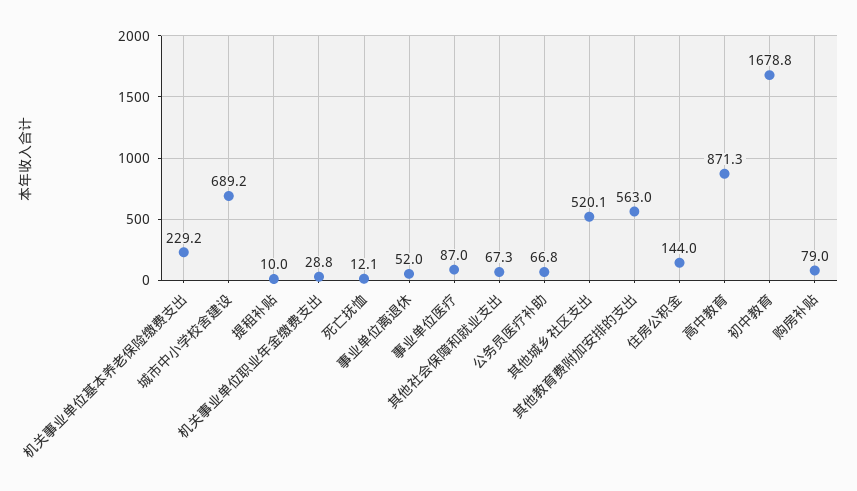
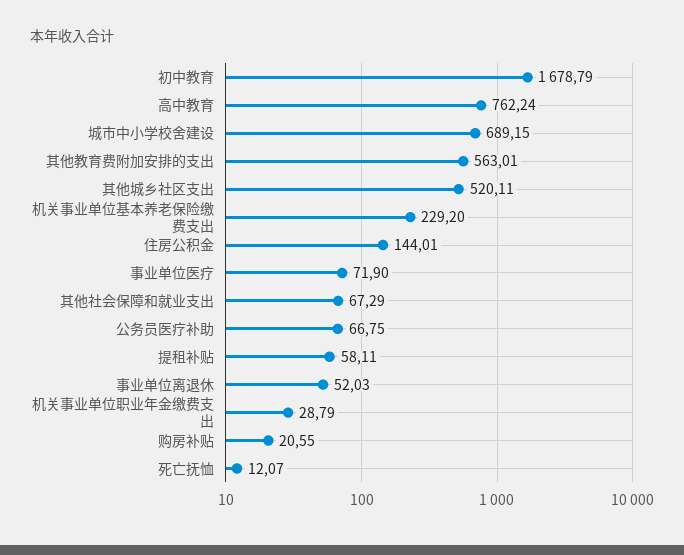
提租补贴: 10 -> 58.11
事业单位医疗: 87 -> 71.9
高中教育: 871.3 -> 762.24
购房补贴: 79 -> 20.55

